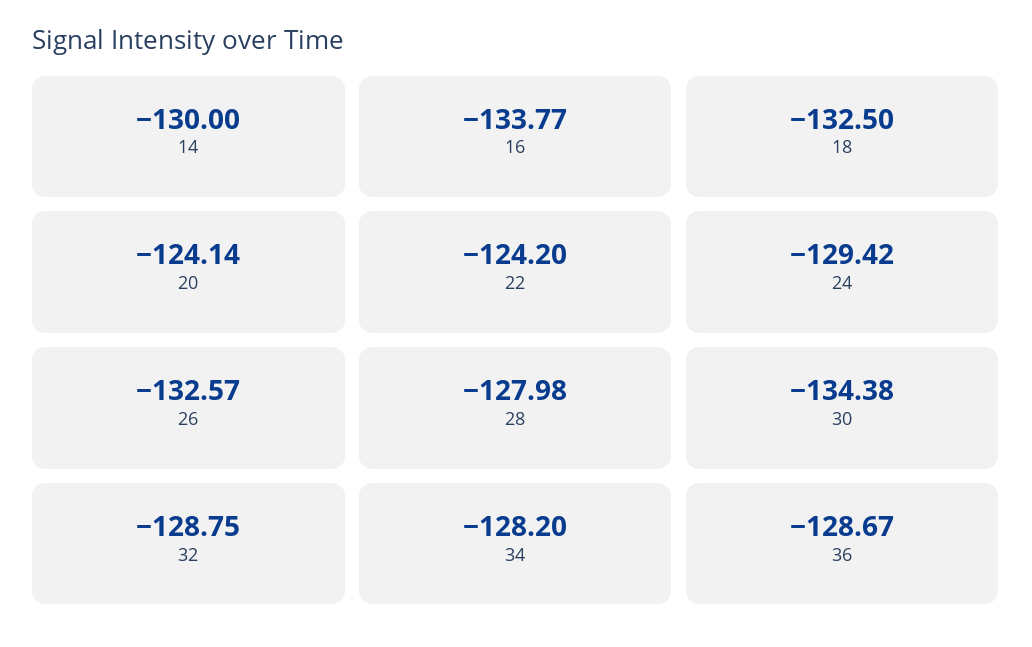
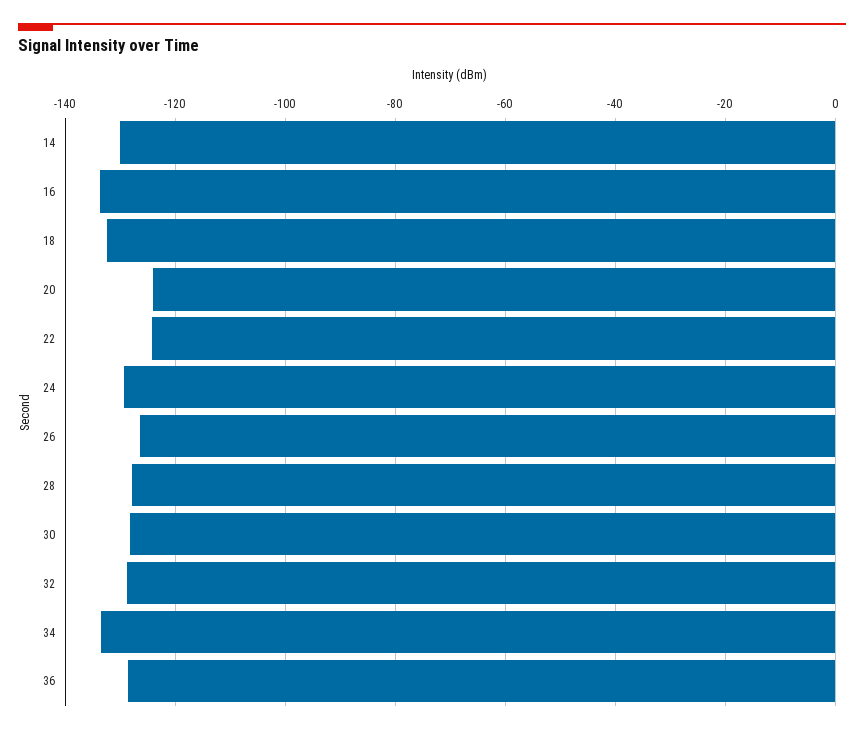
26: -132.57 -> -126
30: -134.38 -> -128
34: -128.2 -> -134

